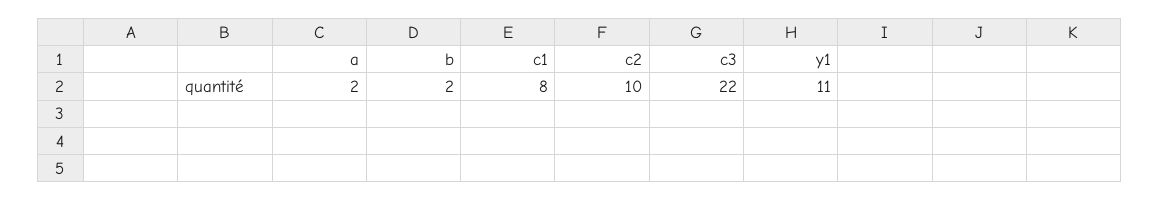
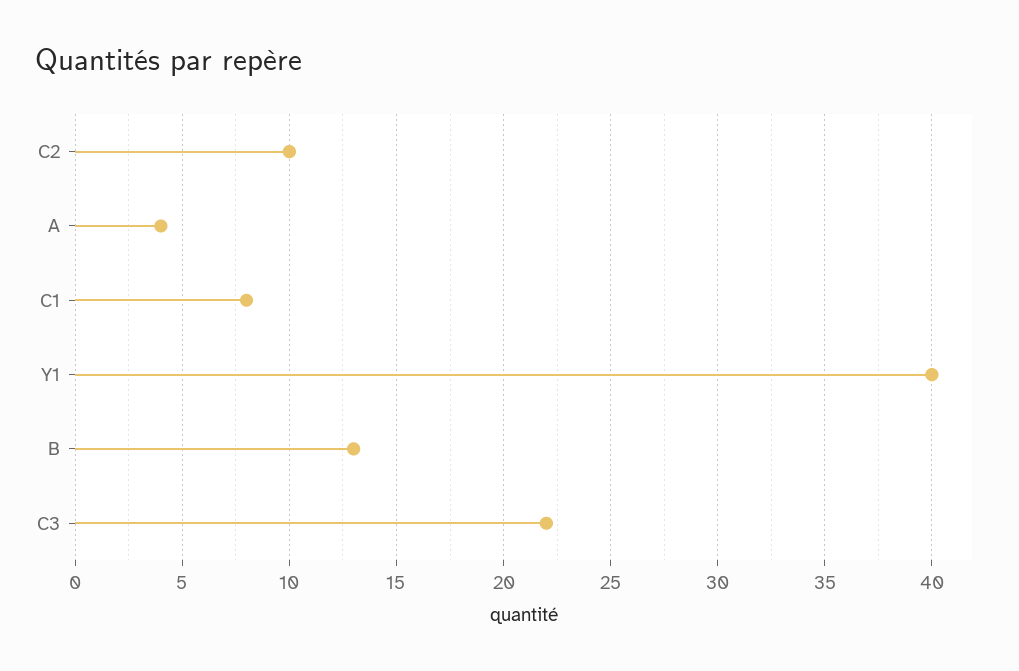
a: 2 -> 4
b: 2 -> 13
y1: 11 -> 40

